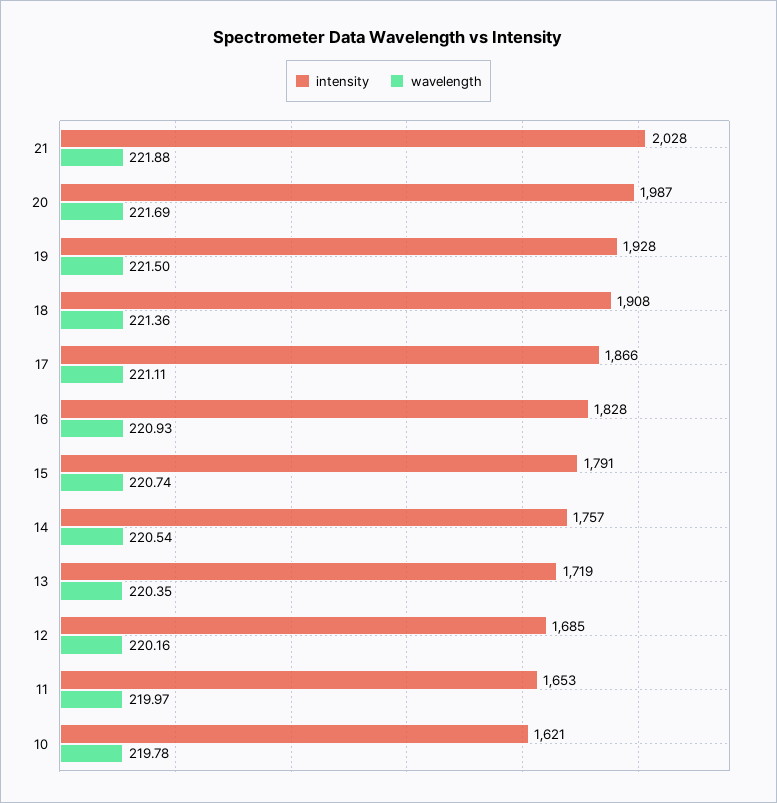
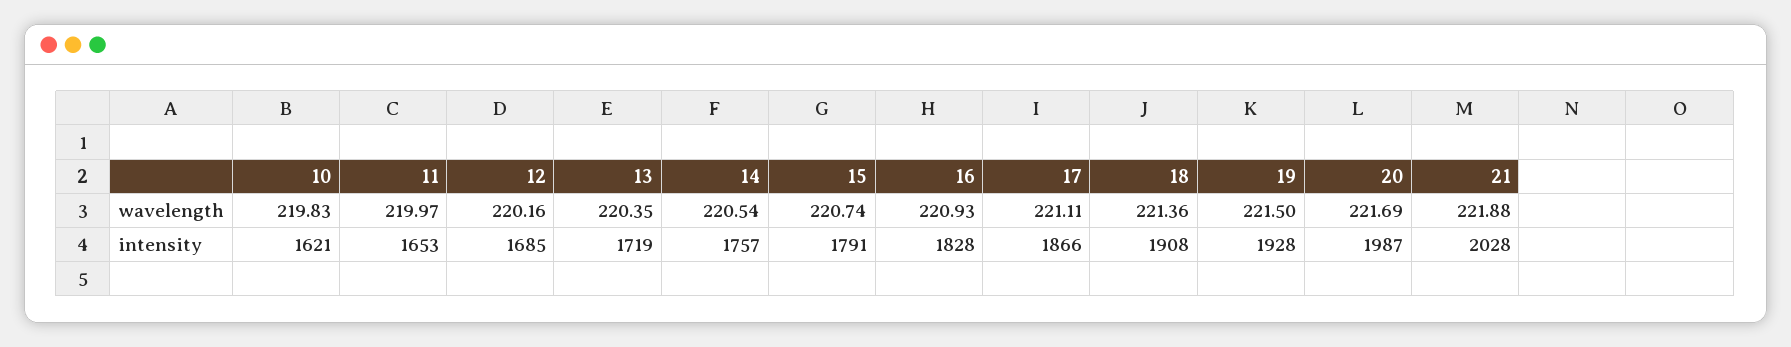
wavelength, 10: 219.78 -> 219.83

